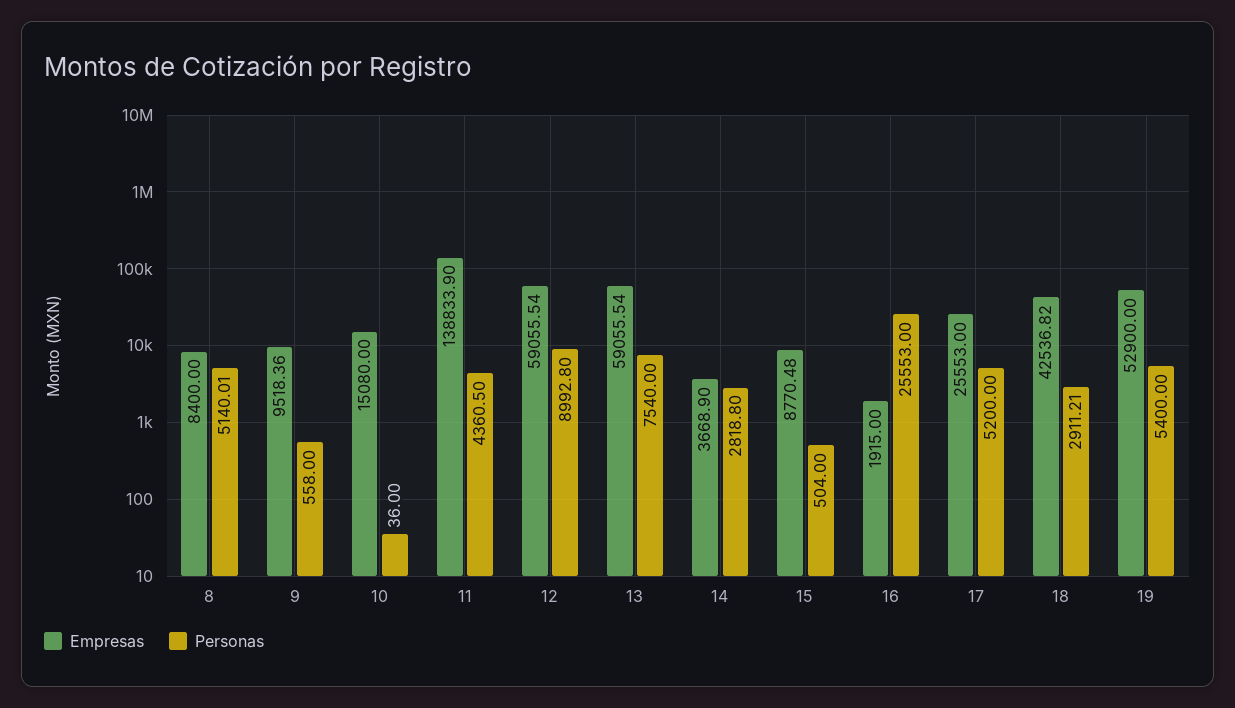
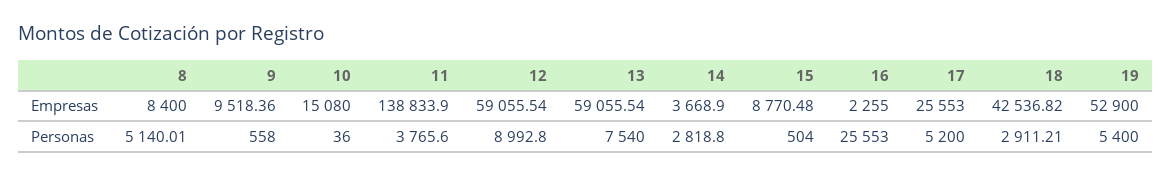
Personas, 11: 4360.5 -> 3765.6
Empresas, 16: 1915 -> 2255

